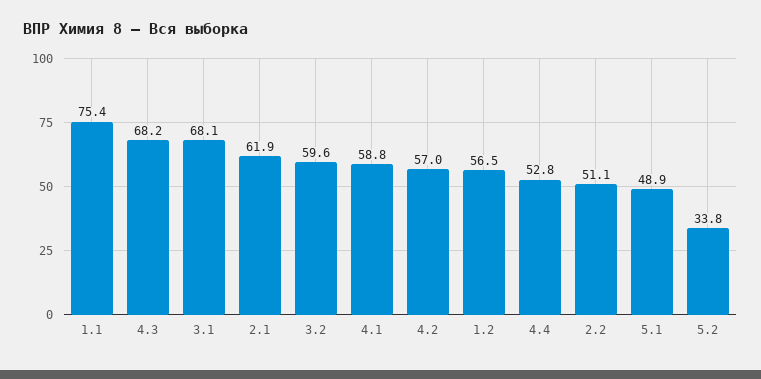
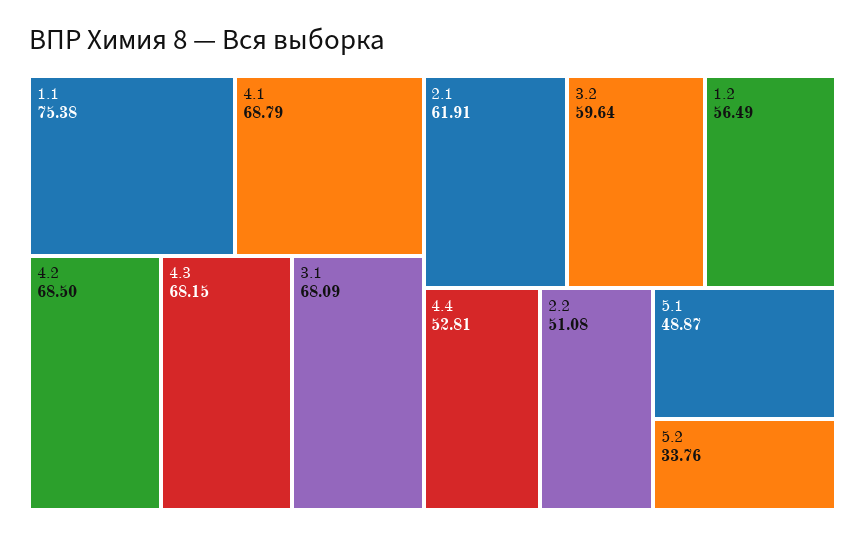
4.1: 58.8 -> 68.79
4.2: 57 -> 68.5

